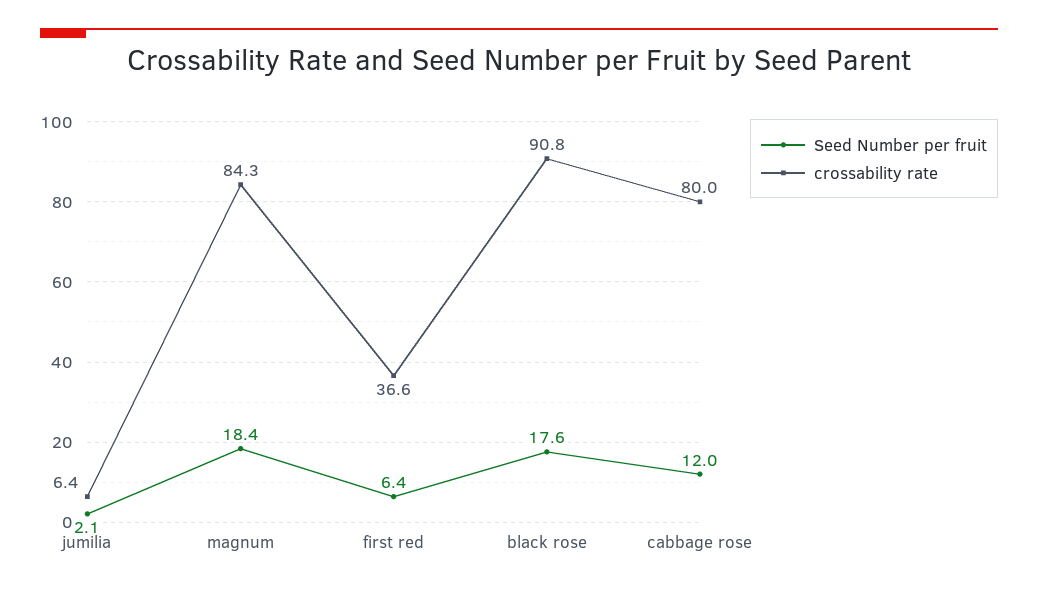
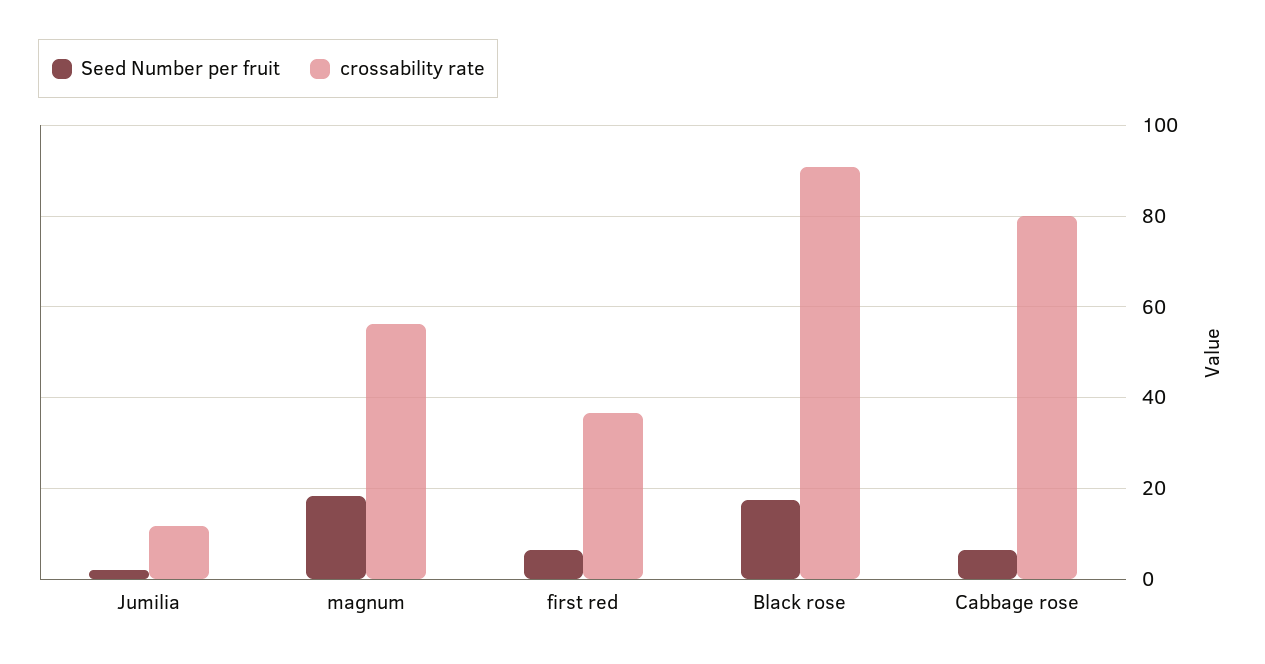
crossability rate, jumilia: 6.4 -> 12
crossability rate, magnum: 84.3 -> 56
Seed Number per fruit, cabbage rose: 12 -> 6

